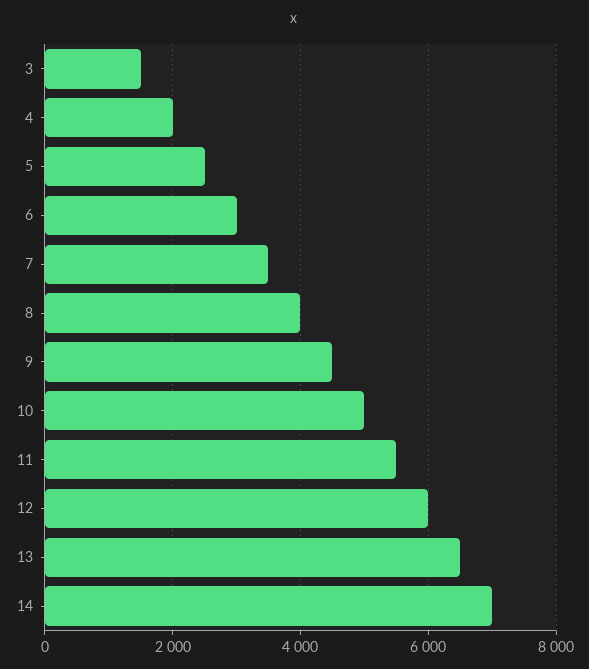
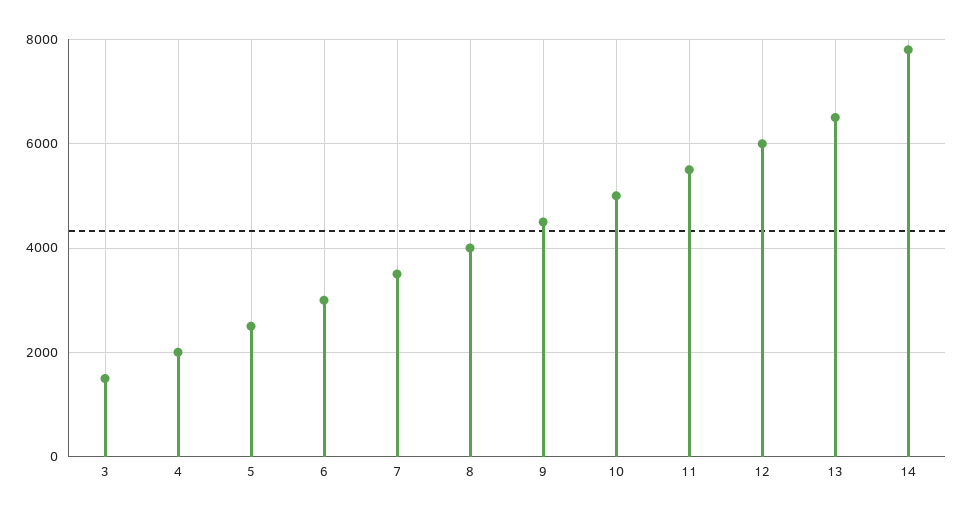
14: 7000 -> 7800

